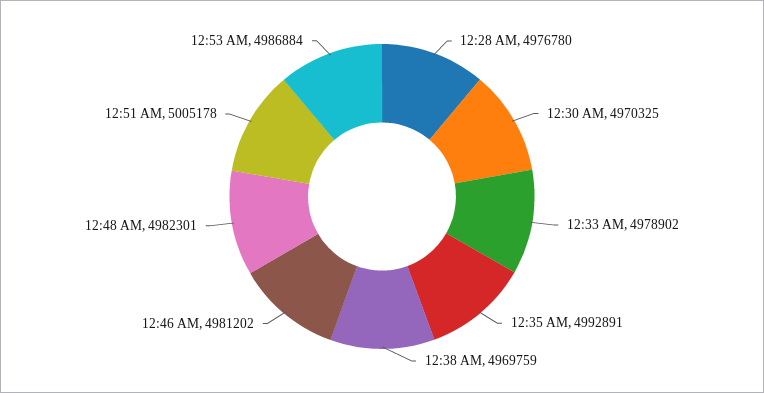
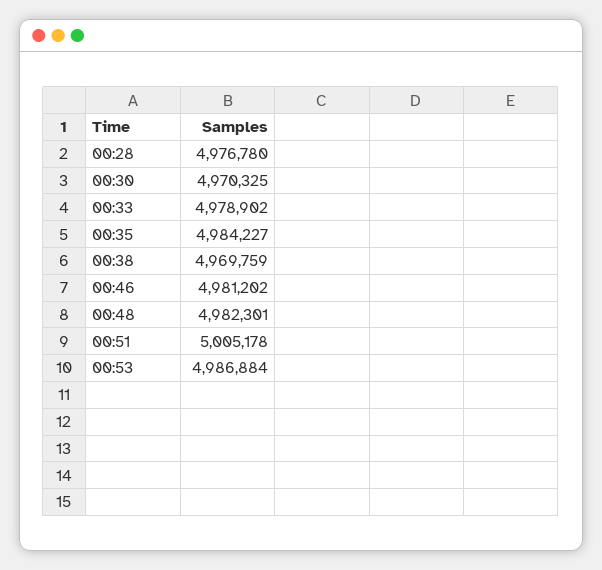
12:35 AM: 4992891 -> 4984227

